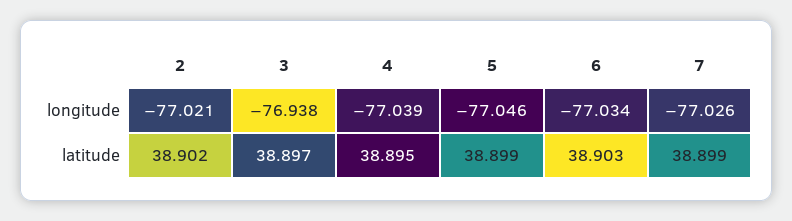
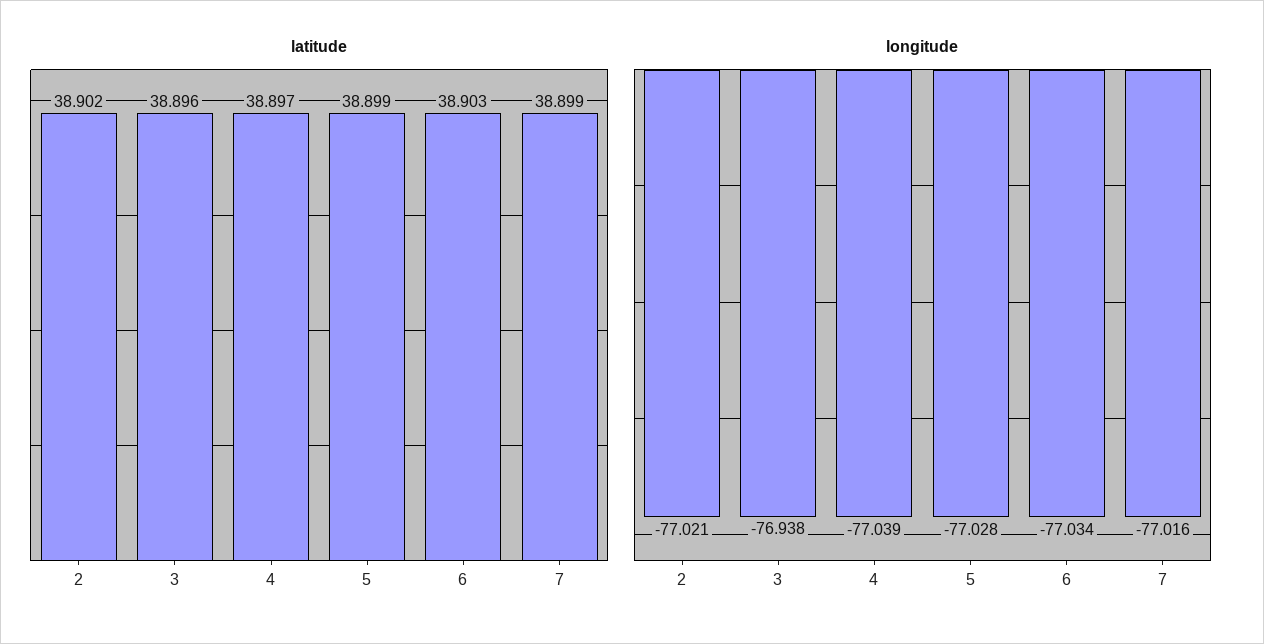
longitude, 5: -77.046 -> -77.028
longitude, 7: -77.026 -> -77.016
latitude, 3: 38.897 -> 38.896
latitude, 4: 38.895 -> 38.897

